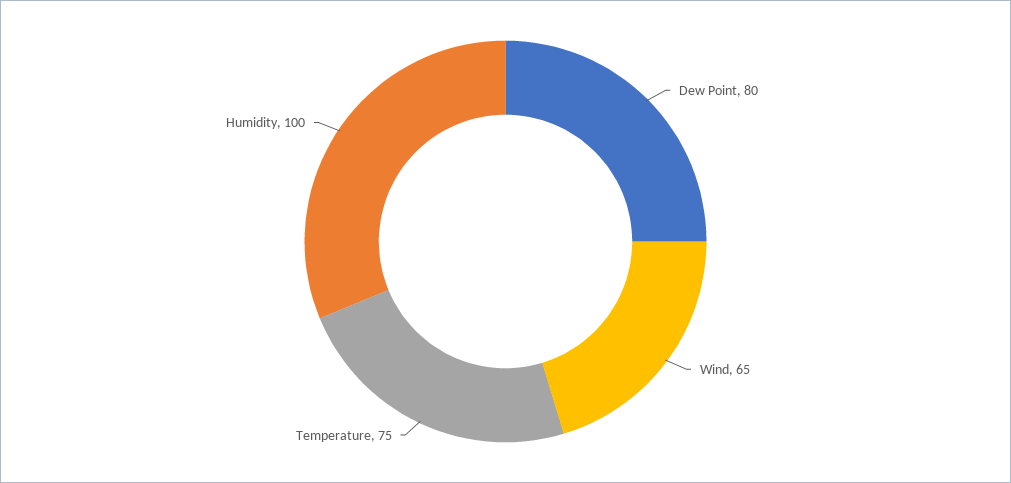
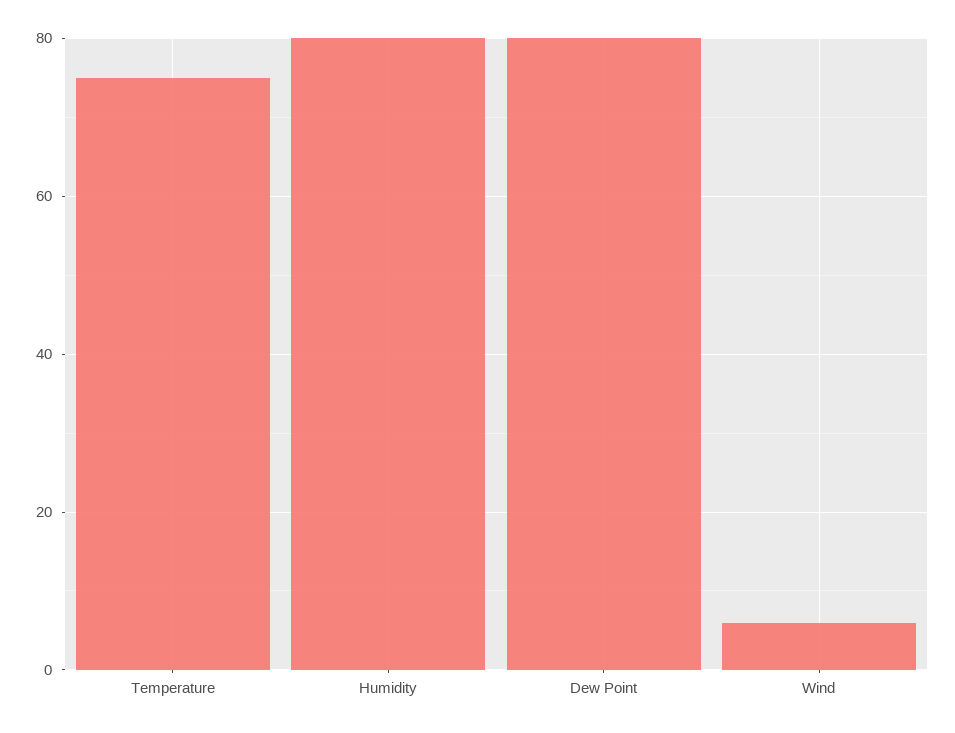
Wind: 65 -> 5
Humidity: 100 -> 80

